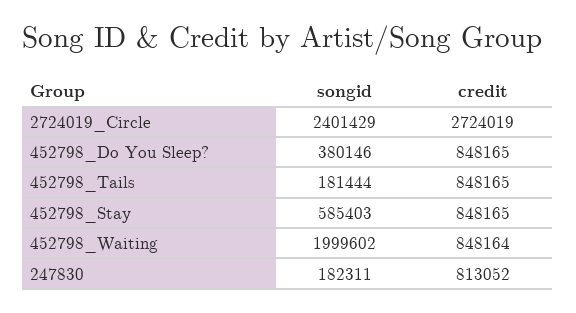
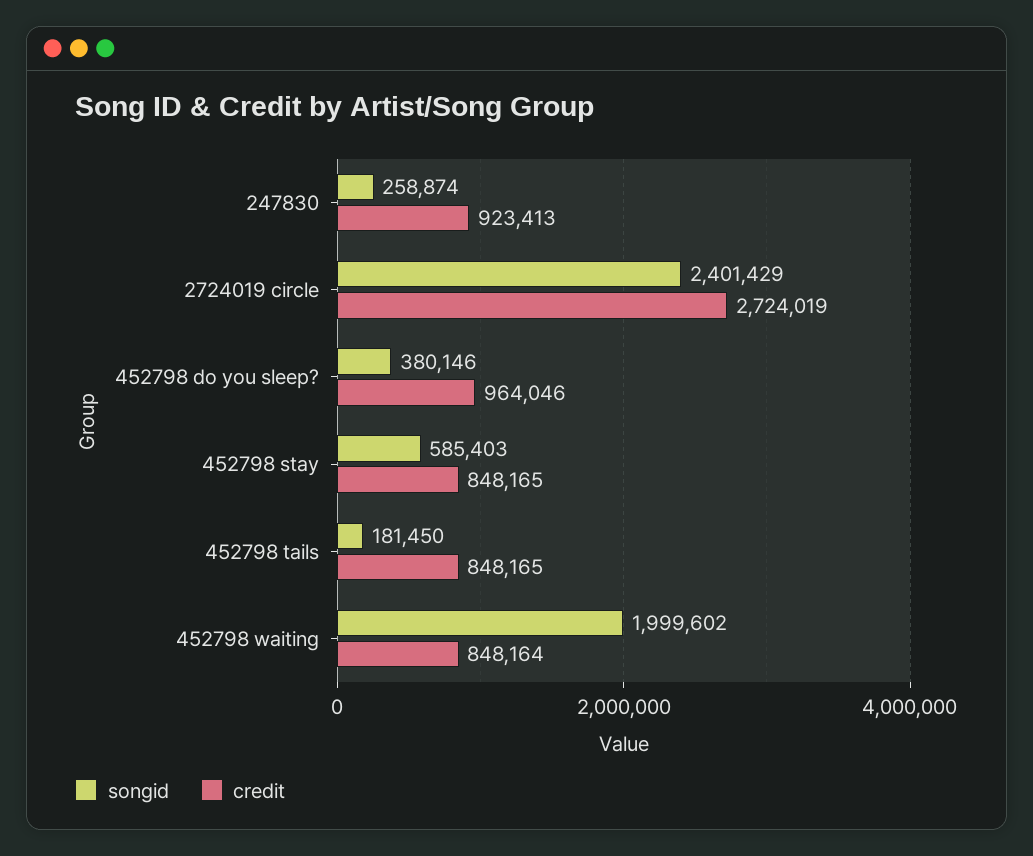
credit, 452798_Do You Sleep?: 848165 -> 964046
songid, 452798_Tails: 181444 -> 181450
songid, 247830: 182311 -> 258874
credit, 247830: 813052 -> 923413

